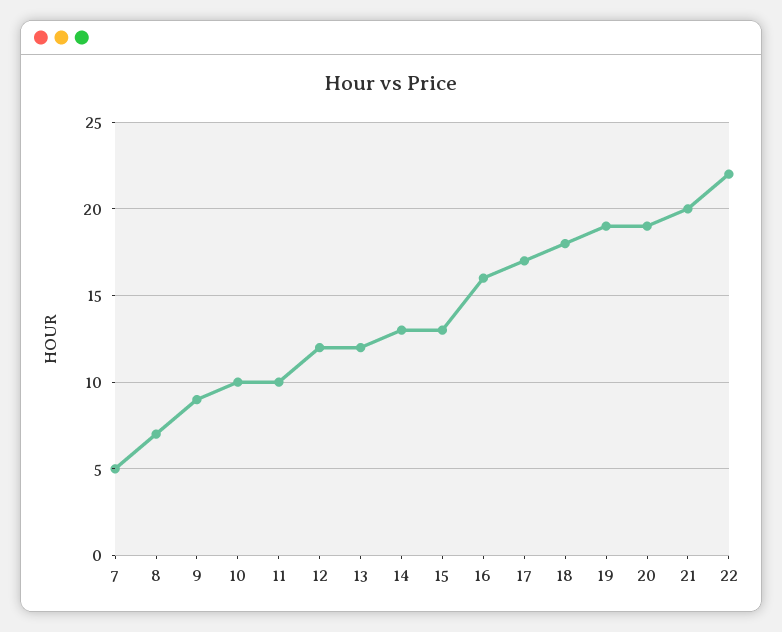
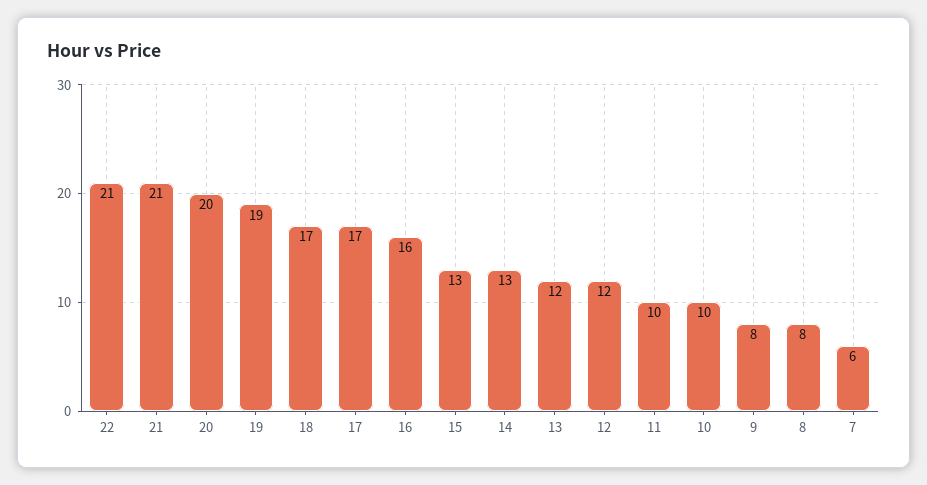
7: 5 -> 6
8: 7 -> 8
9: 9 -> 8
18: 18 -> 17
20: 19 -> 20
21: 20 -> 21
22: 22 -> 21

